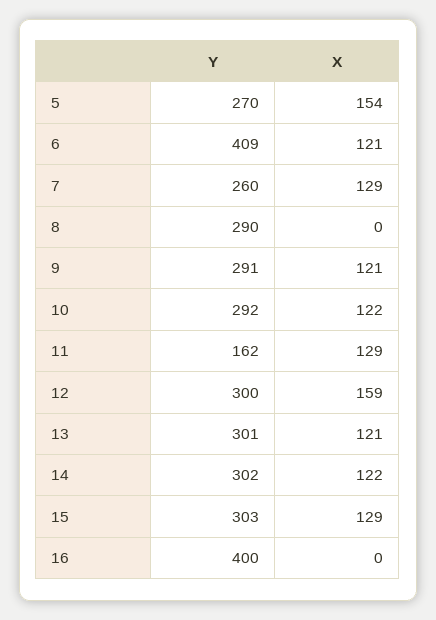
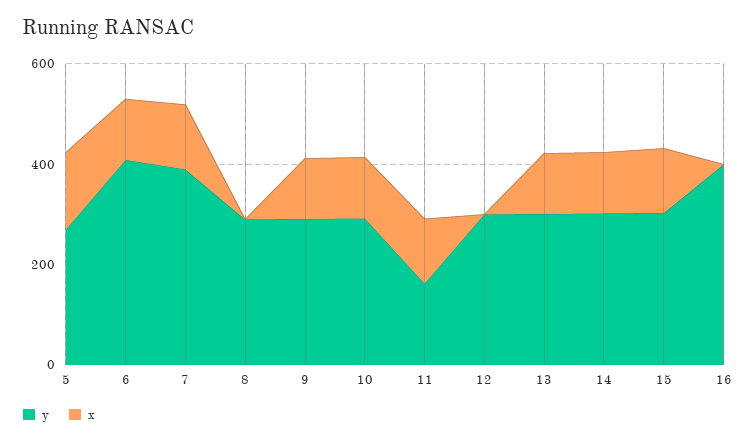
Y, 7: 260 -> 400
X, 12: 159 -> 0

